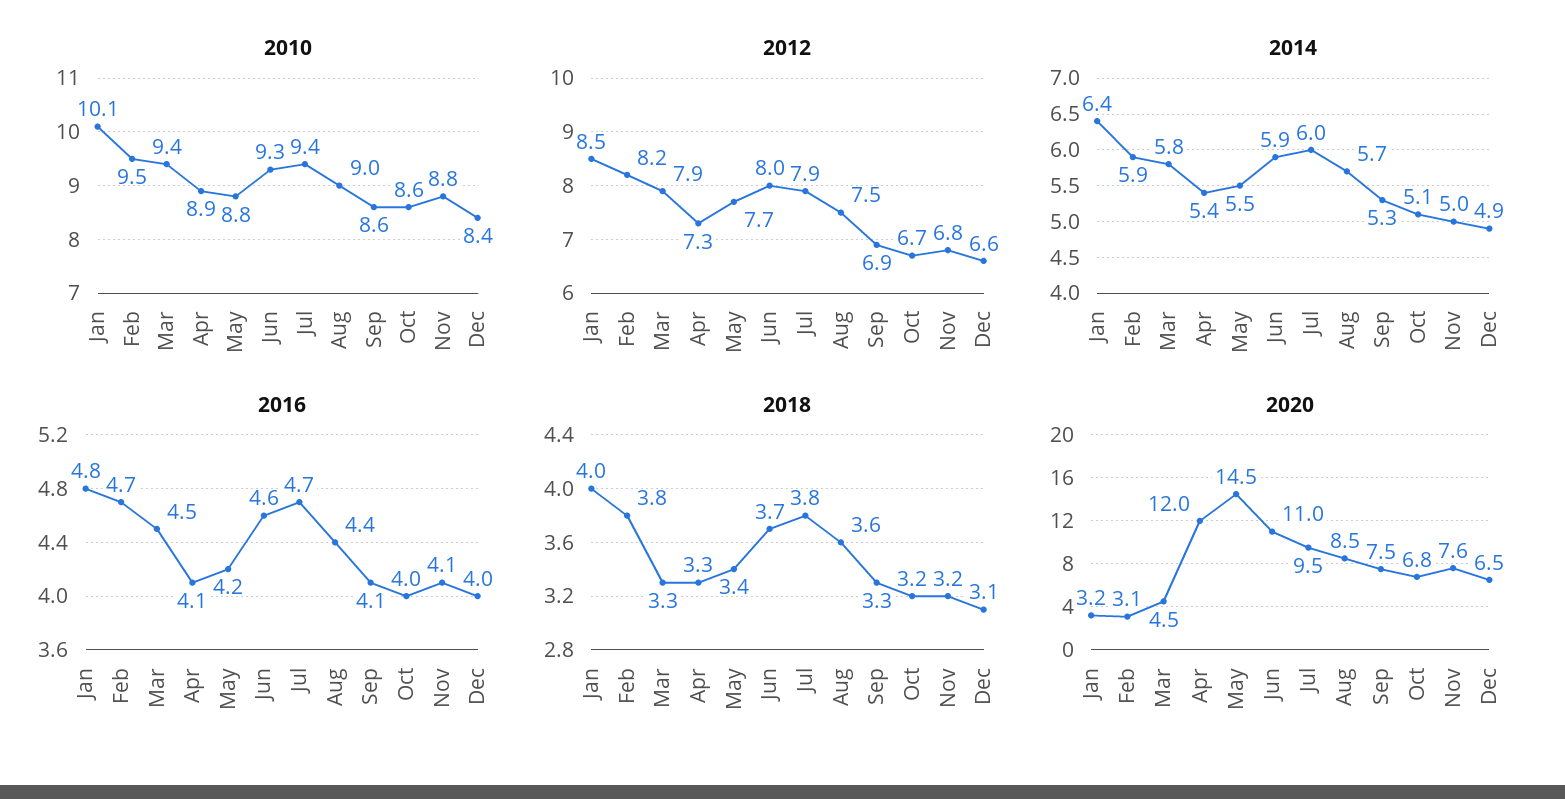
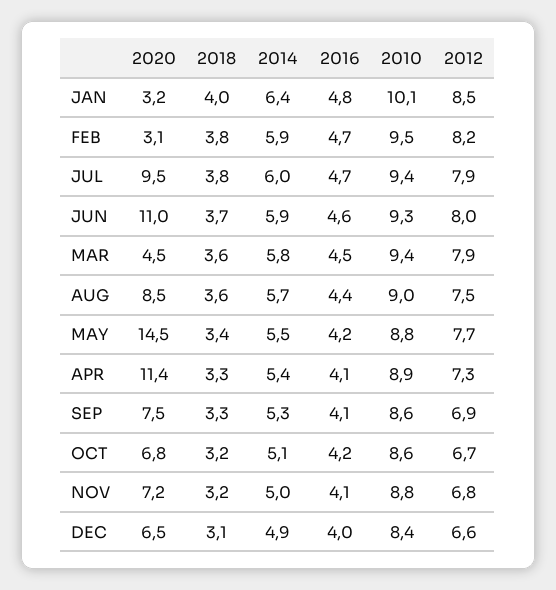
2016, Oct: 4 -> 4.2
2018, Mar: 3.3 -> 3.6
2020, Apr: 12 -> 11.4
2020, Nov: 7.6 -> 7.2

